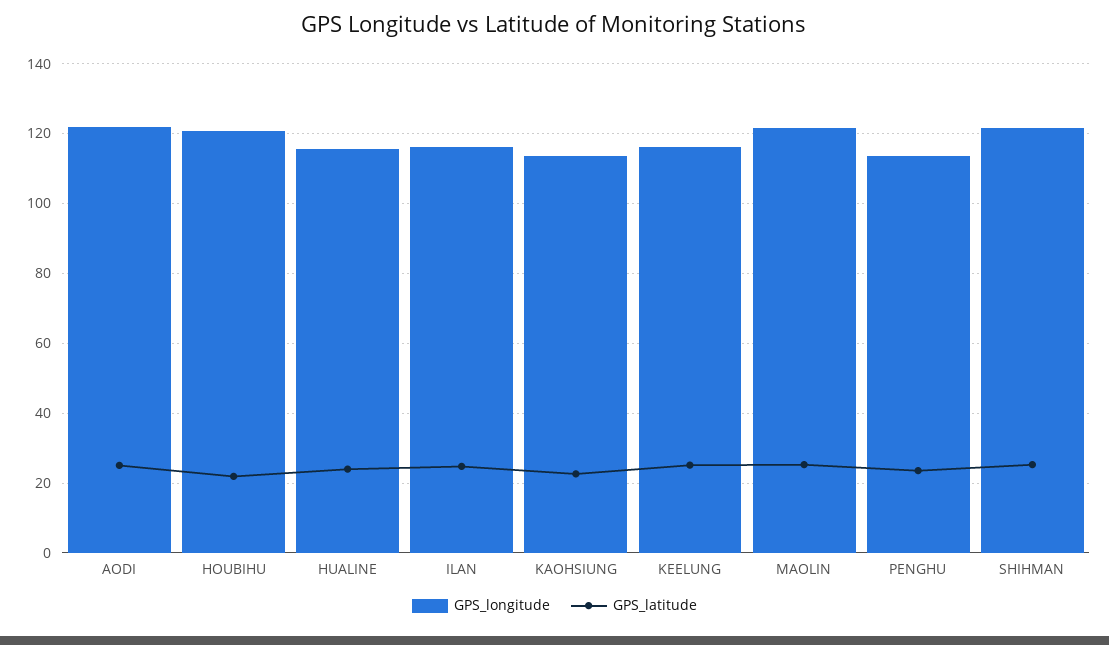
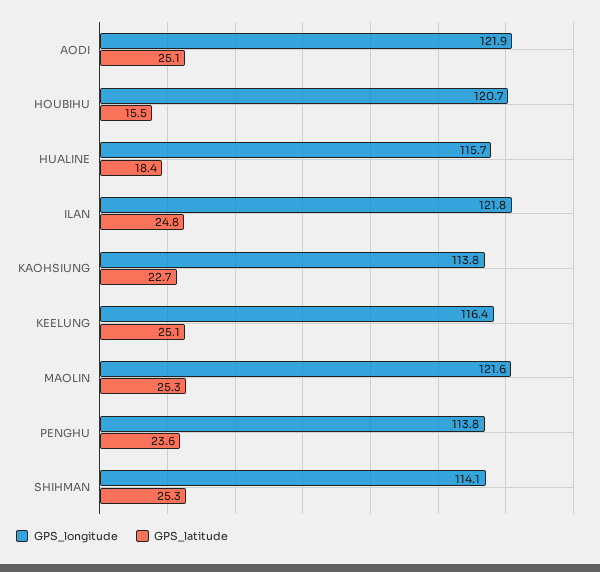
GPS_latitude, HOUBIHU: 22 -> 15.5
GPS_latitude, HUALINE: 24 -> 18.4
GPS_longitude, ILAN: 116 -> 121.8
GPS_longitude, SHIHMAN: 122 -> 114.1

